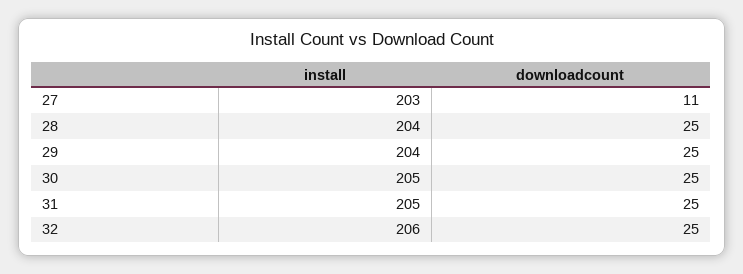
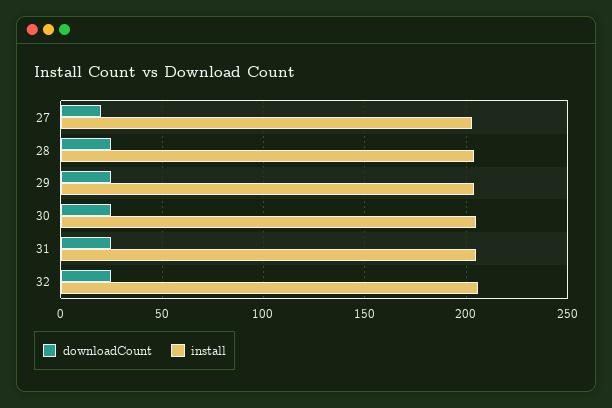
downloadcount, 27: 11 -> 20

